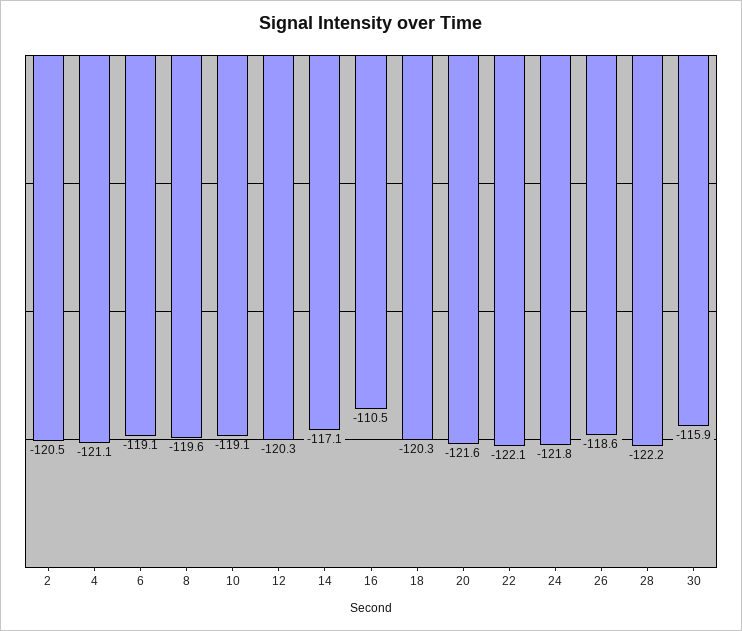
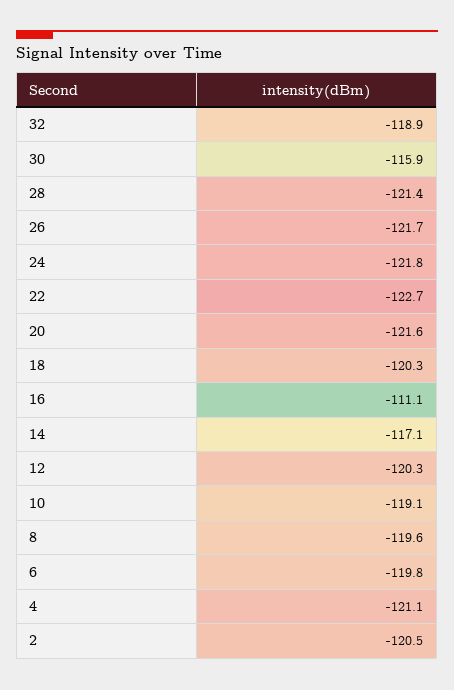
6: -119.1 -> -119.8
16: -110.5 -> -111.1
22: -122.1 -> -122.7
26: -118.6 -> -121.7
28: -122.2 -> -121.4
32: none -> -118.9

